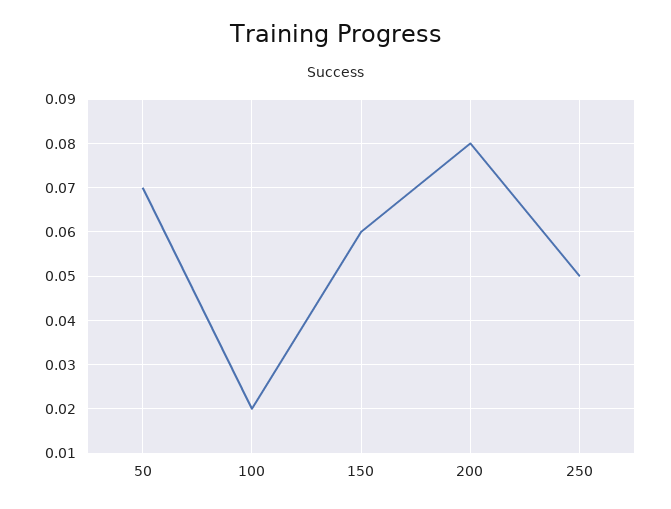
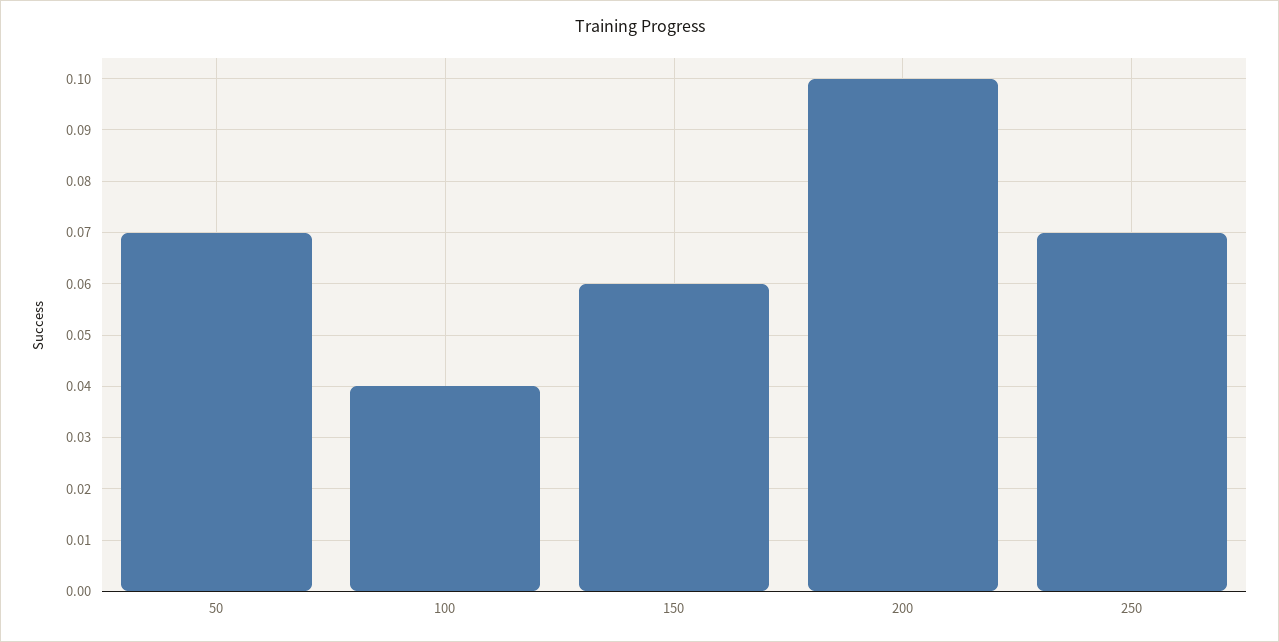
100: 0.02 -> 0.04
200: 0.08 -> 0.1
250: 0.05 -> 0.07

